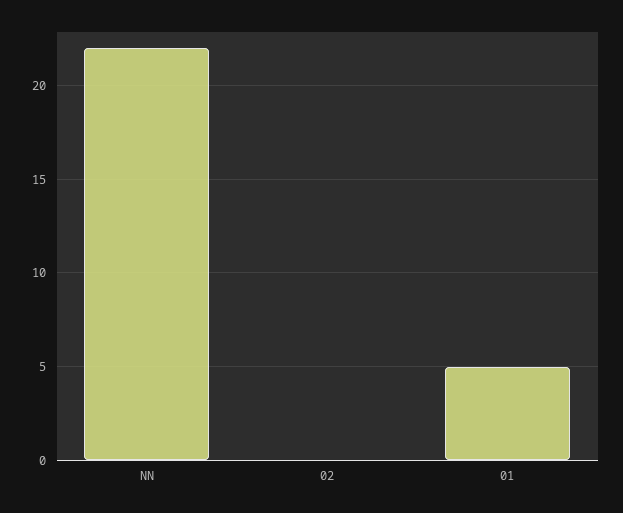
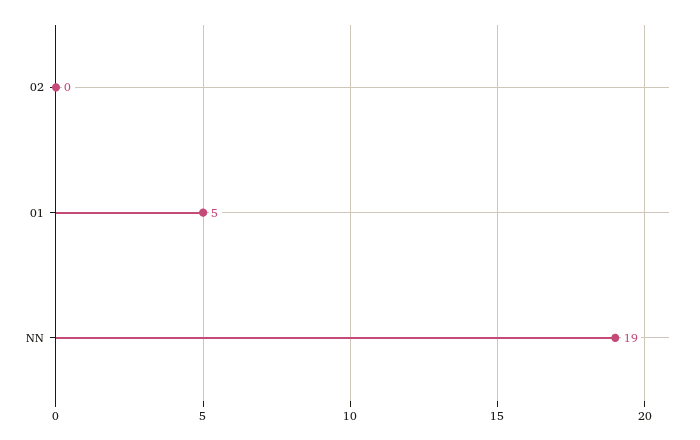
NN: 22 -> 19

